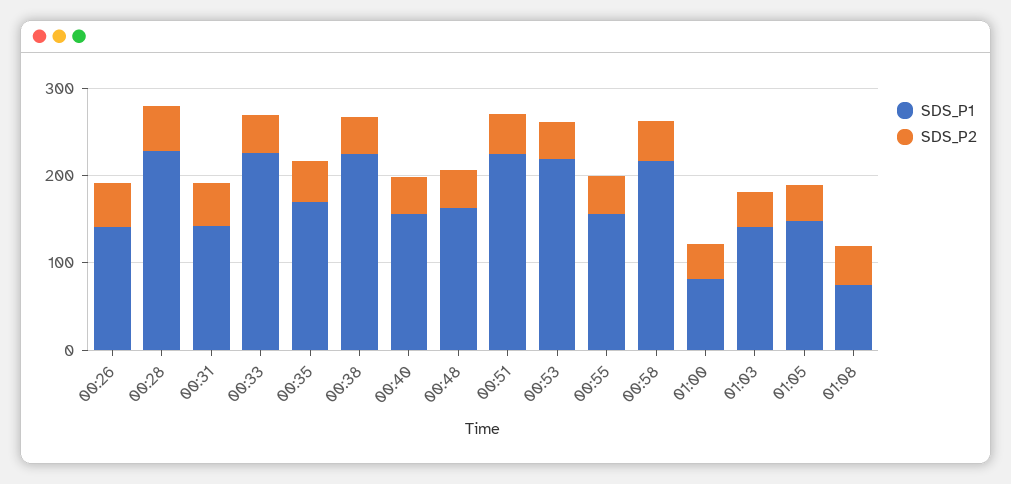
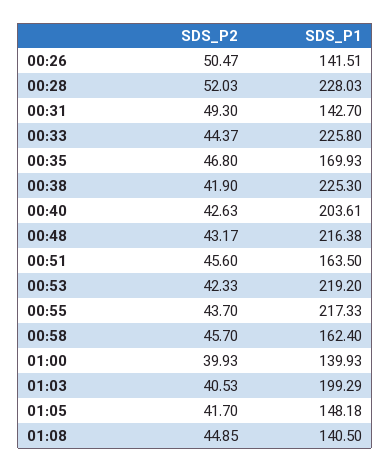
SDS_P1, 00:40: 160 -> 203.61
SDS_P1, 00:48: 160 -> 216.38
SDS_P1, 00:51: 220 -> 163.5
SDS_P1, 00:55: 160 -> 217.33
SDS_P1, 00:58: 220 -> 162.4
SDS_P1, 01:00: 80 -> 139.93
SDS_P1, 01:03: 140 -> 199.29
SDS_P1, 01:08: 80 -> 140.5

